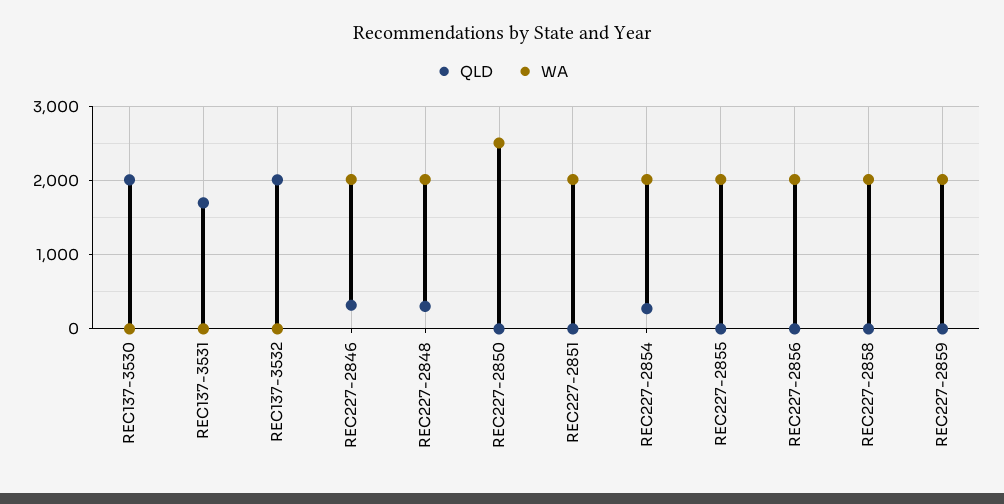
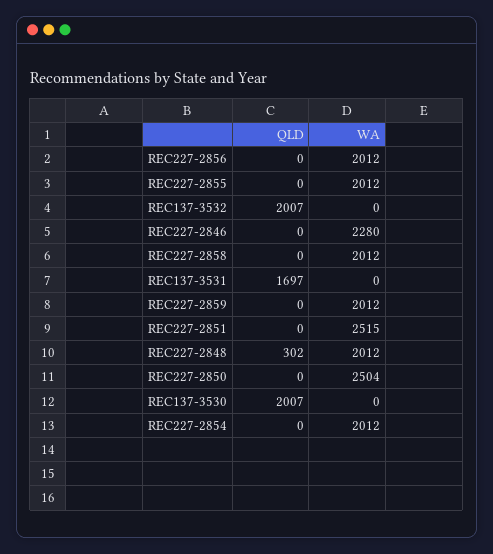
QLD, REC227-2846: 300 -> 0
WA, REC227-2846: 2000 -> 2280
WA, REC227-2851: 2000 -> 2515
QLD, REC227-2854: 300 -> 0

